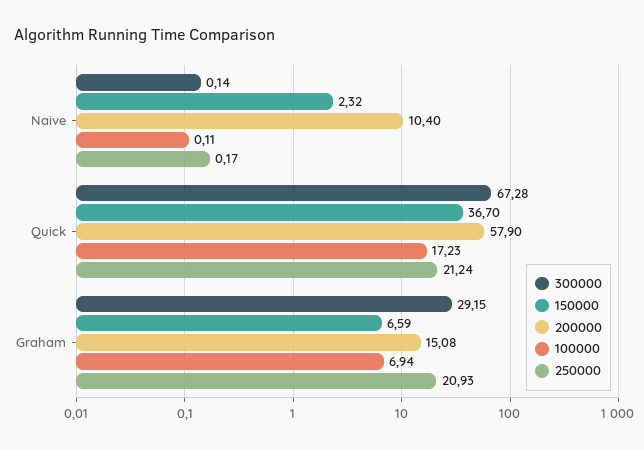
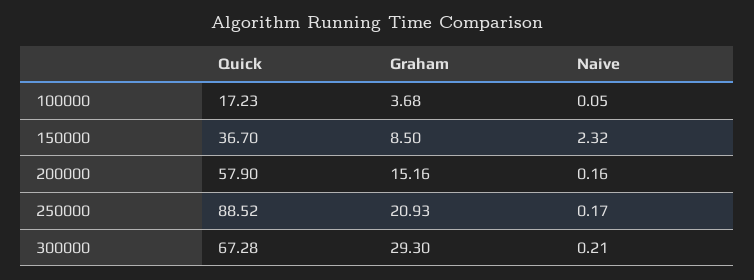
300000, Naive: 0.14 -> 0.21
200000, Naive: 10.4 -> 0.16
100000, Naive: 0.11 -> 0.05
250000, Quick: 21.24 -> 88.52
300000, Graham: 29.15 -> 29.3
150000, Graham: 6.59 -> 8.5
200000, Graham: 15.08 -> 15.16
100000, Graham: 6.94 -> 3.68

